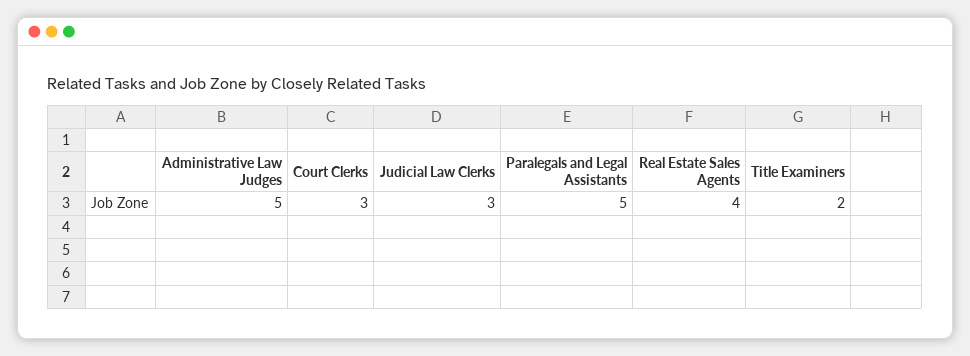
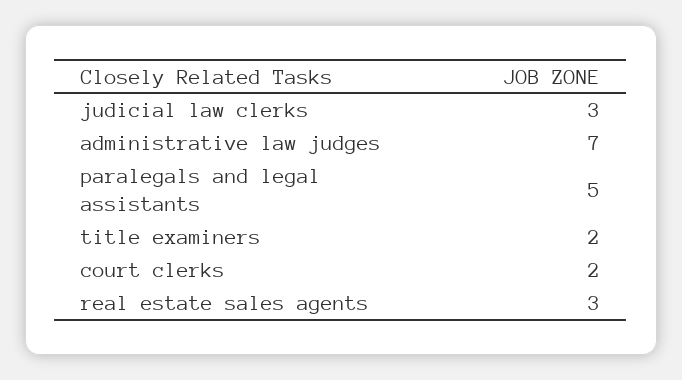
Administrative Law Judges: 5 -> 7
Court Clerks: 3 -> 2
Real Estate Sales Agents: 4 -> 3

